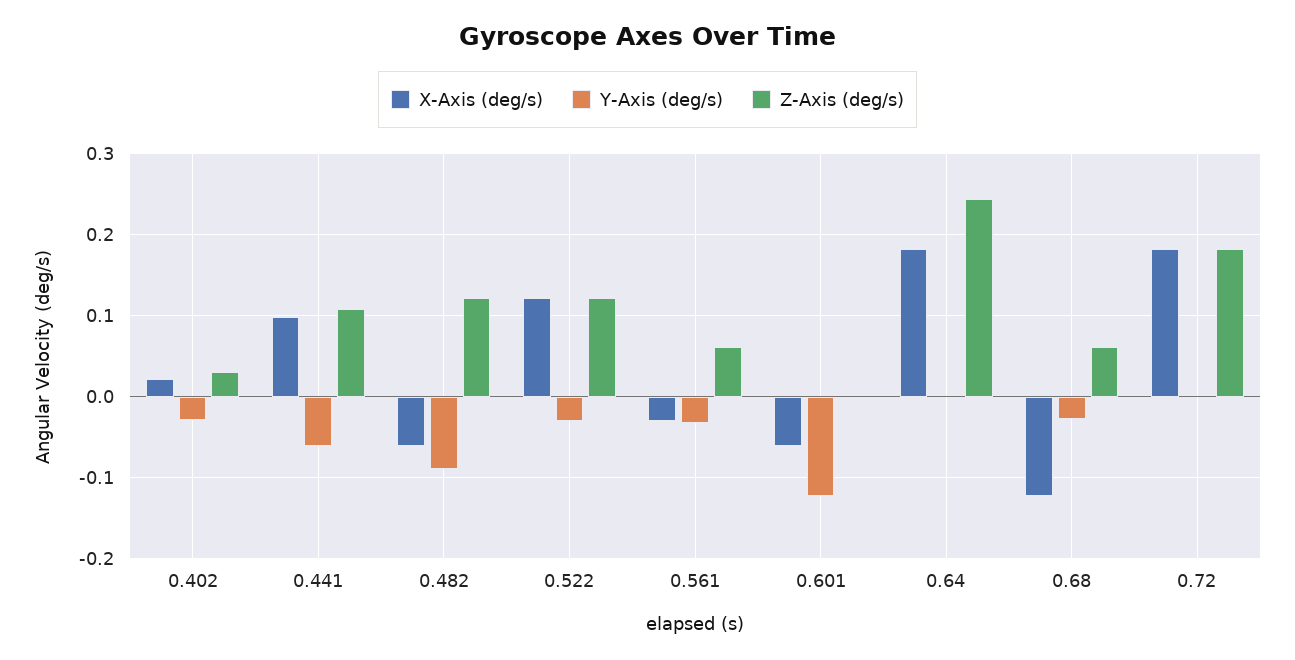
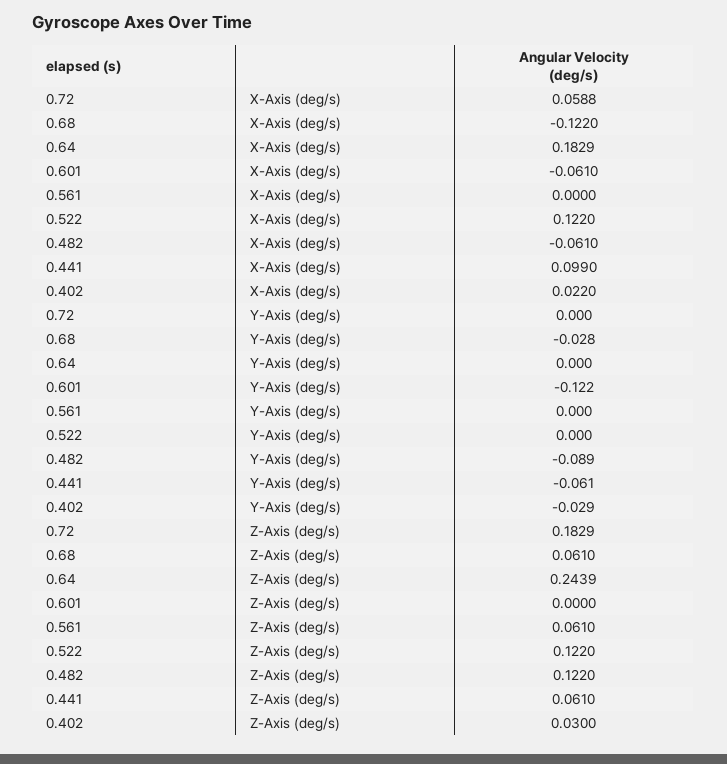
Z-Axis (deg/s), 0.441: 0.11 -> 0.061
Y-Axis (deg/s), 0.522: -0.03 -> 0
X-Axis (deg/s), 0.561: -0.03 -> 0
Y-Axis (deg/s), 0.561: -0.03 -> 0
X-Axis (deg/s), 0.72: 0.18 -> 0.0588

